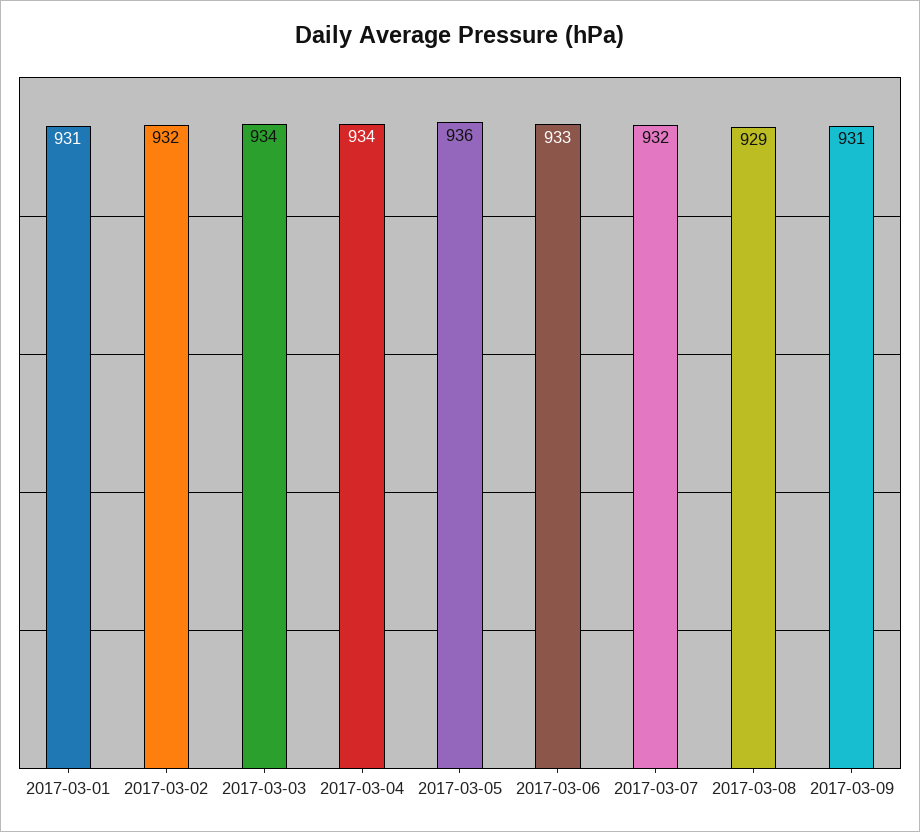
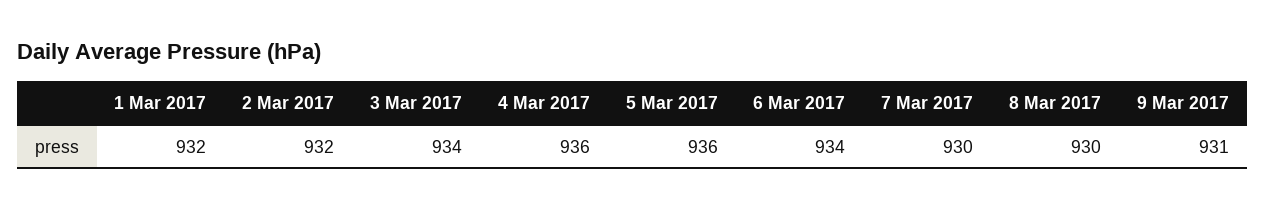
2017-03-01: 931 -> 932
2017-03-04: 934 -> 936
2017-03-06: 933 -> 934
2017-03-07: 932 -> 930
2017-03-08: 929 -> 930

